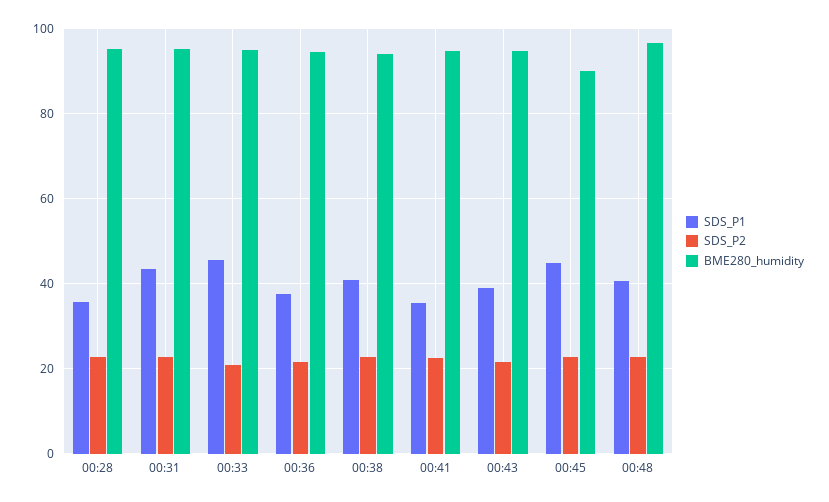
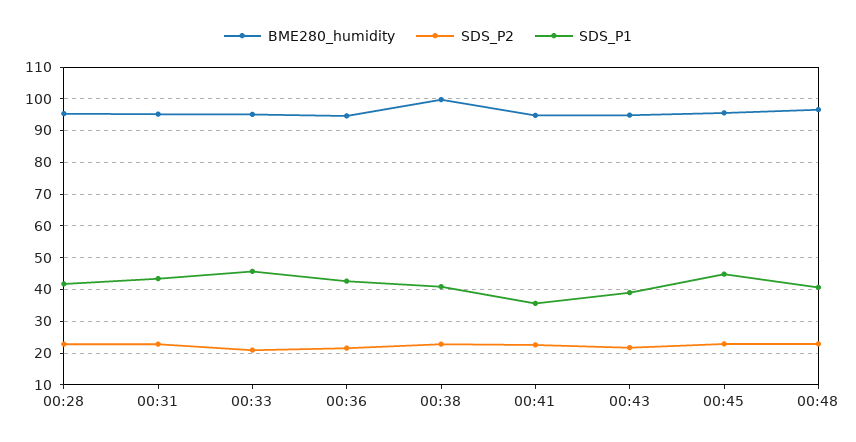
SDS_P1, 00:28: 36 -> 42
SDS_P1, 00:36: 38 -> 42
BME280_humidity, 00:38: 94 -> 100
BME280_humidity, 00:45: 90 -> 96

